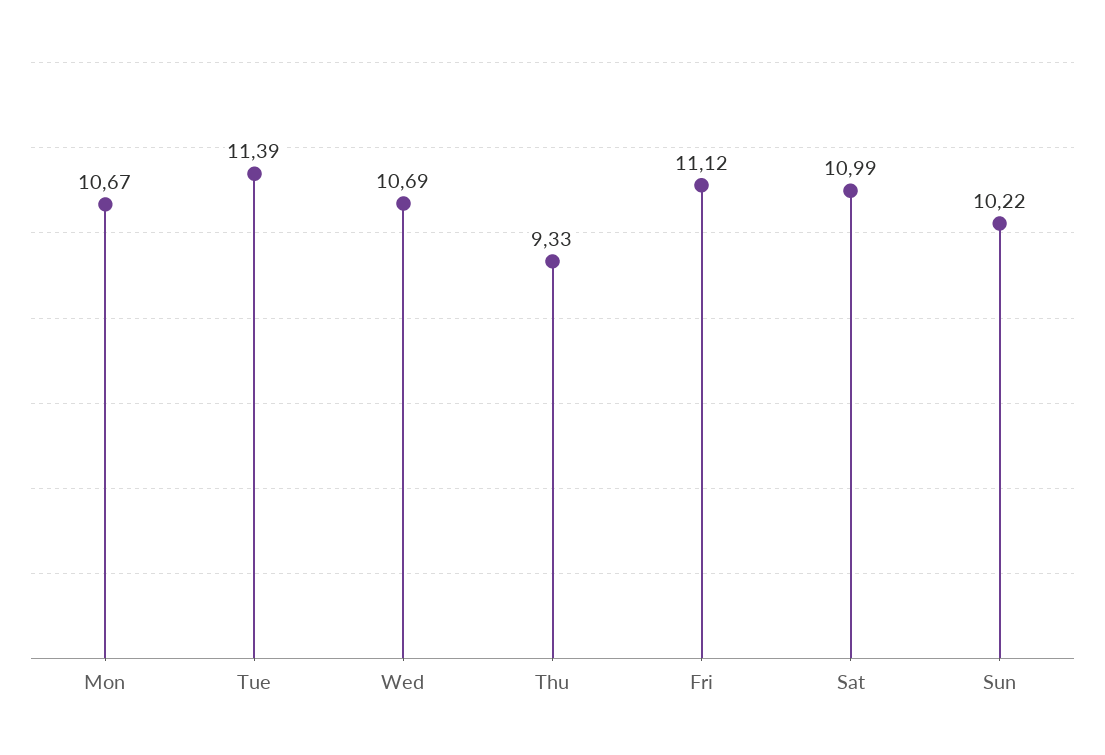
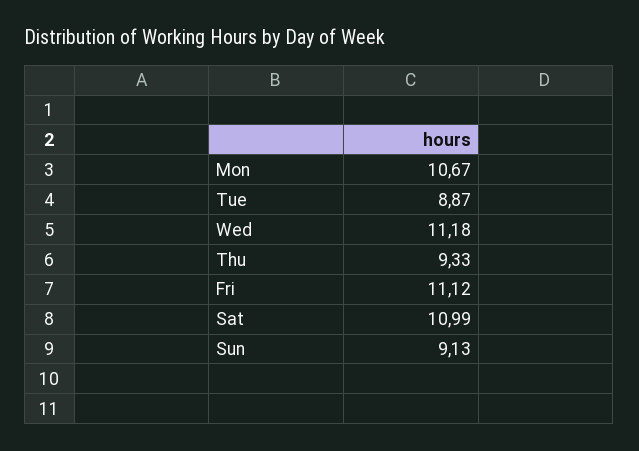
Tue: 11.39 -> 8.87
Wed: 10.69 -> 11.18
Sun: 10.22 -> 9.13

